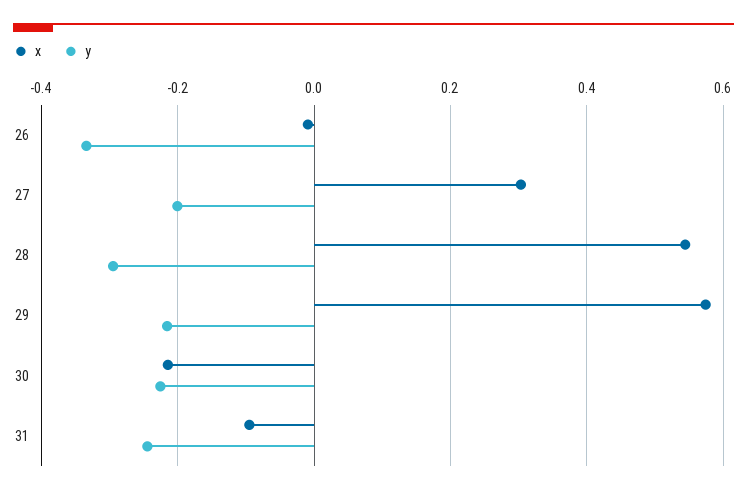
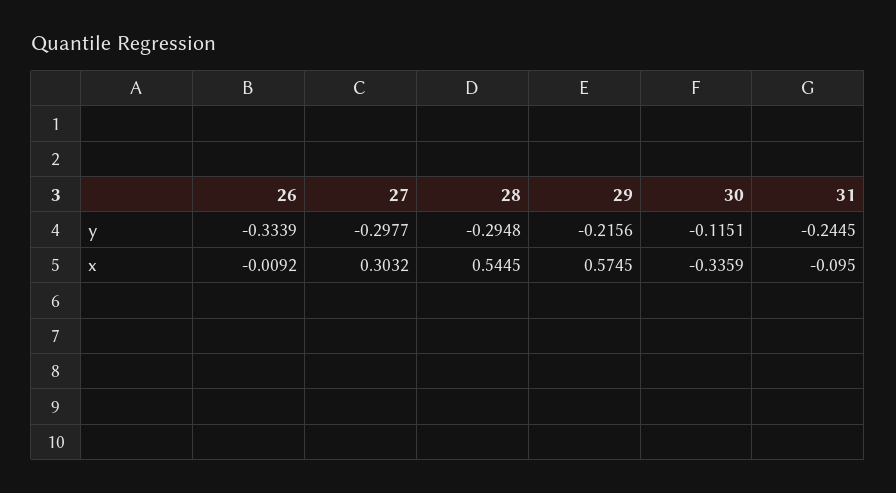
y, 27: -0.2 -> -0.2977
x, 30: -0.22 -> -0.3359
y, 30: -0.22 -> -0.1151

